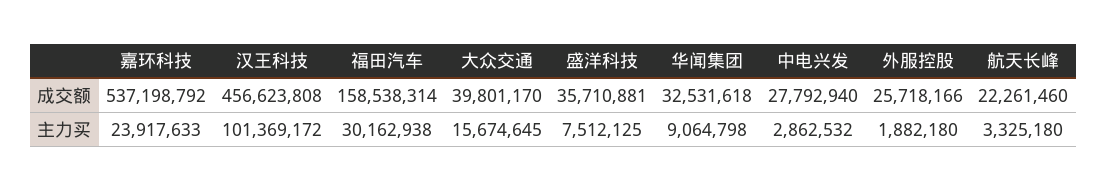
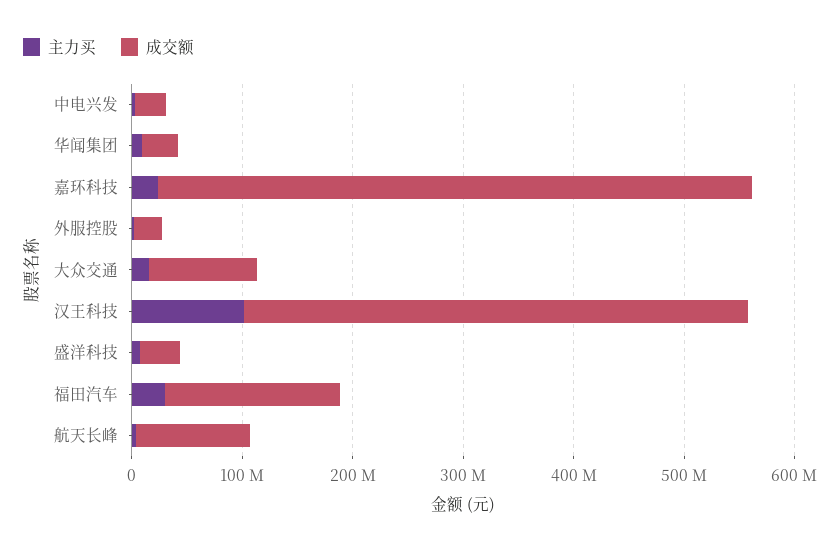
成交额, 大众交通: 39801170 -> 100000000
成交额, 航天长峰: 22261460 -> 100000000

